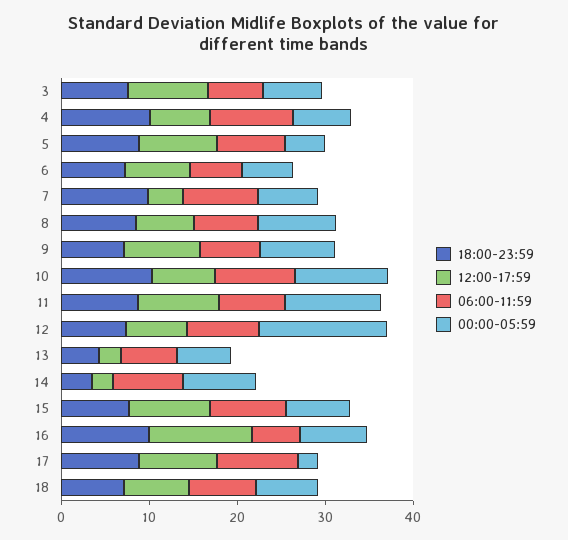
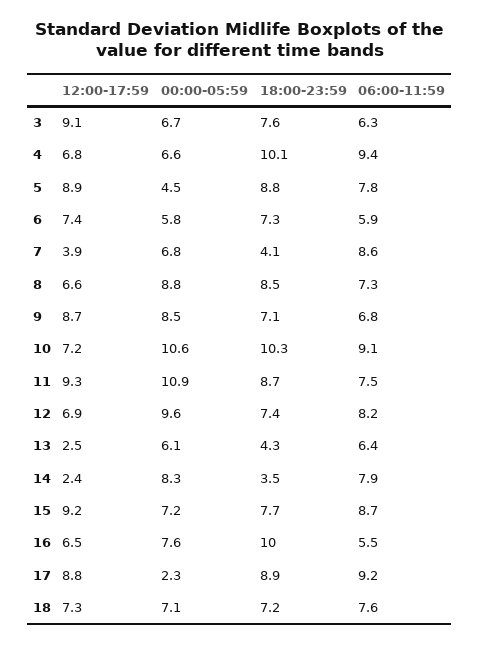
18:00-23:59, 7: 10 -> 4.1
00:00-05:59, 12: 14 -> 9.6
12:00-17:59, 16: 12 -> 6.5

